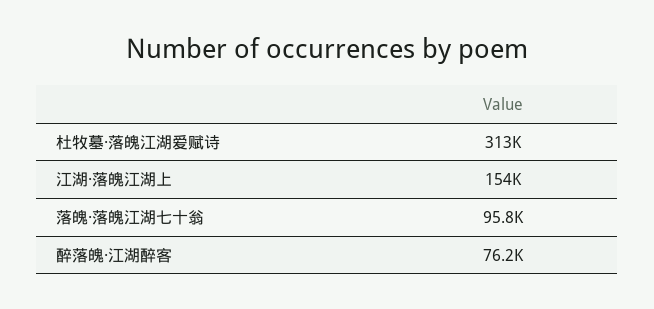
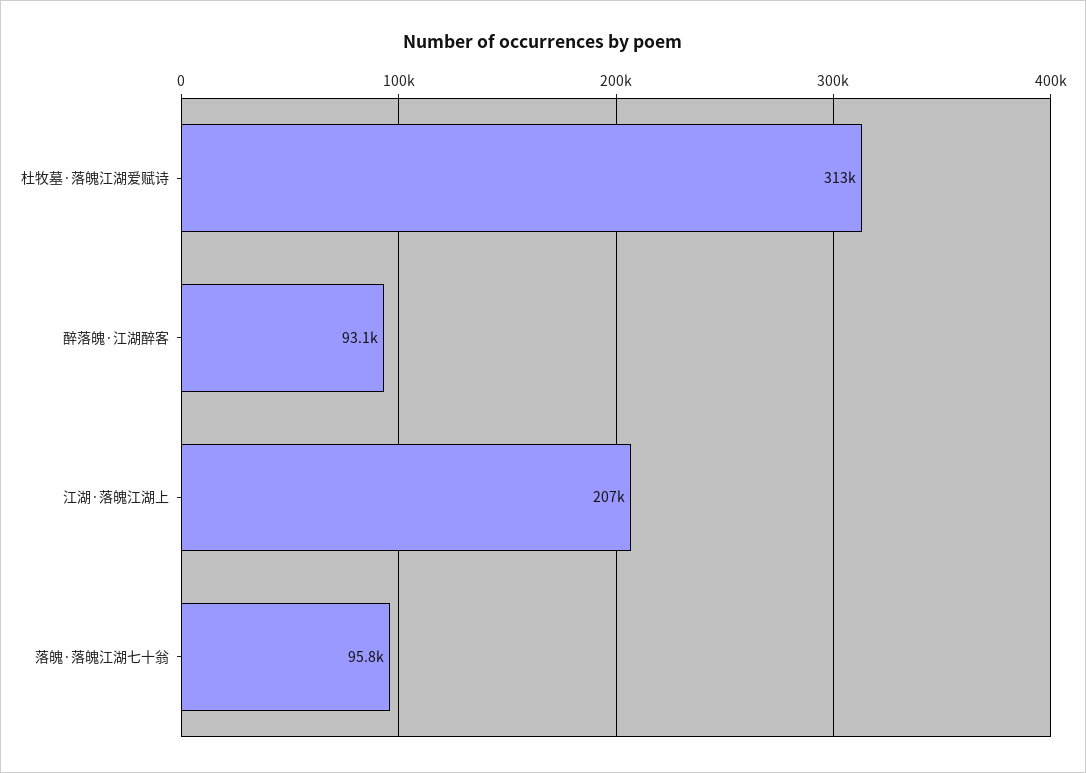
江湖·落魄江湖上: 154000 -> 207000
醉落魄·江湖醉客: 76200 -> 93100

